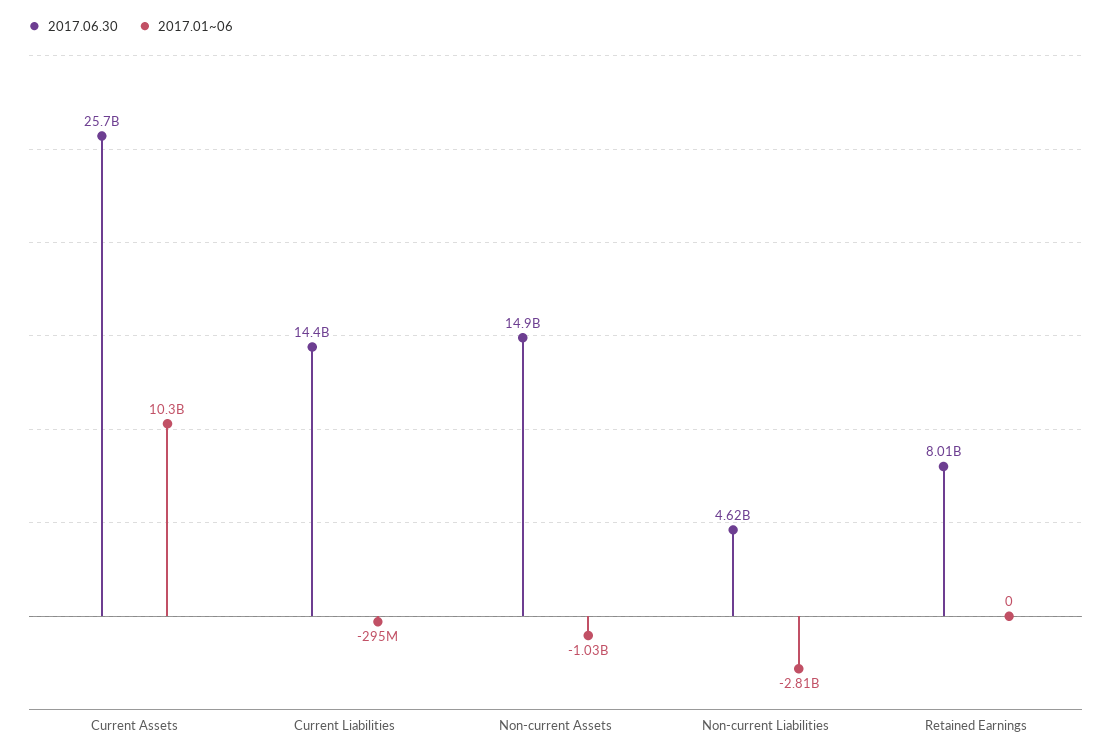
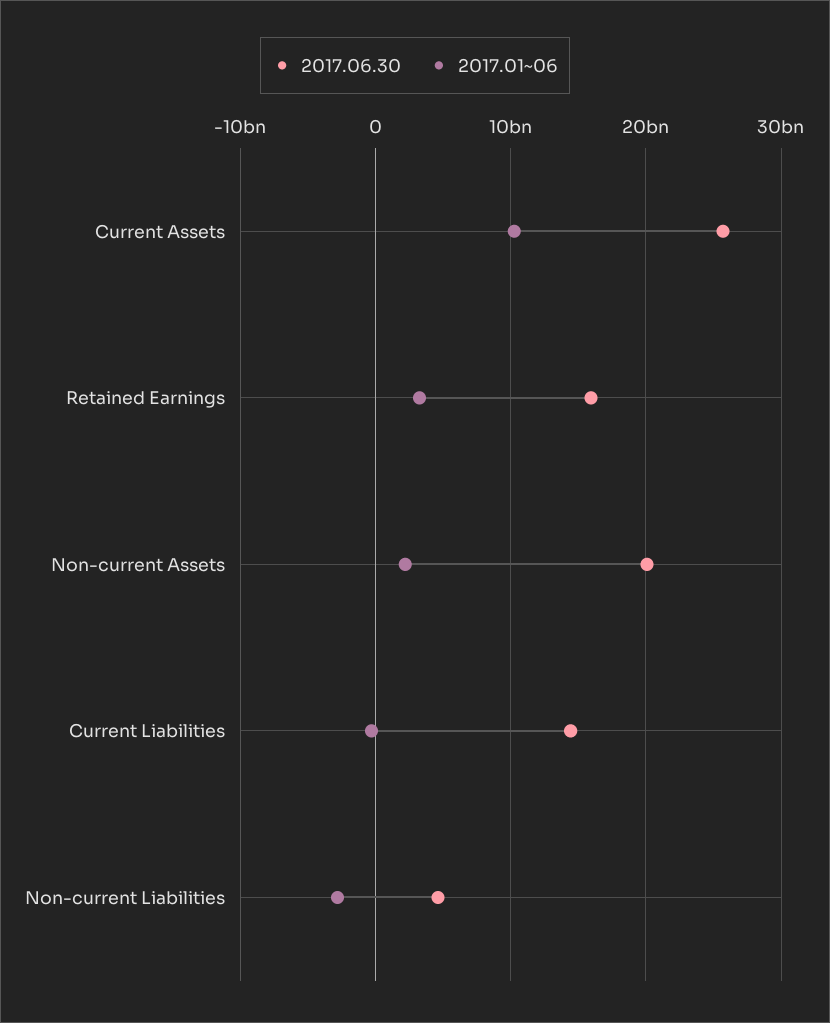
2017.06.30, Non-current Assets: 14900000000 -> 20000000000
2017.01~06, Non-current Assets: -1030000000 -> 2000000000
2017.06.30, Retained Earnings: 8010000000 -> 16000000000
2017.01~06, Retained Earnings: 0 -> 3000000000

